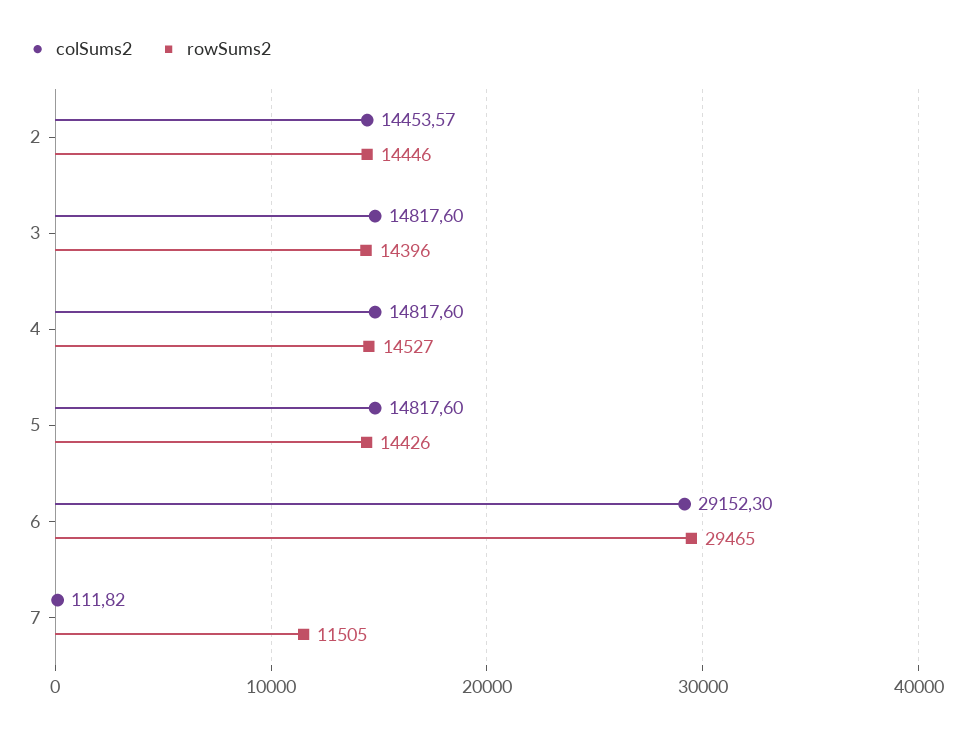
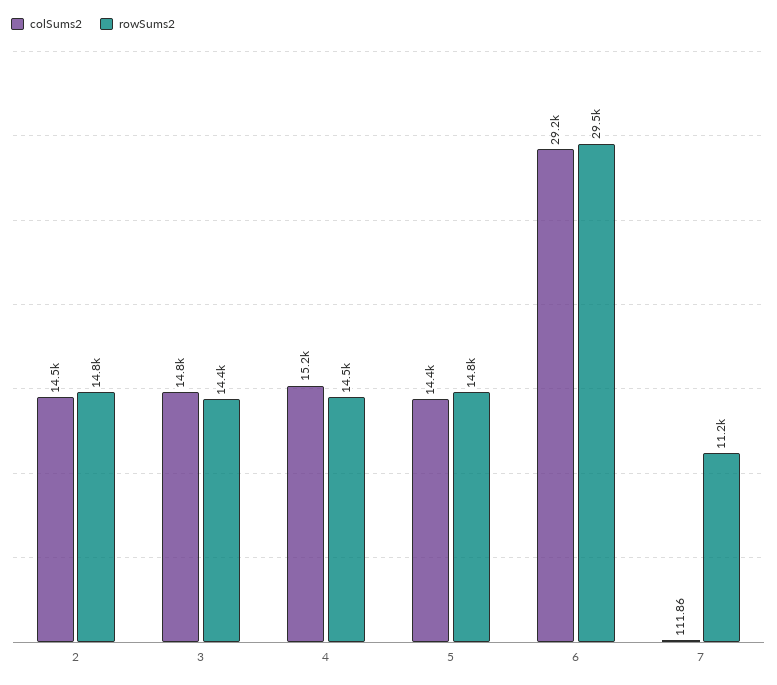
rowSums2, 2: 14446 -> 14800
colSums2, 4: 14817.6 -> 15200
colSums2, 5: 14817.6 -> 14400
rowSums2, 5: 14426 -> 14800
colSums2, 7: 111.82 -> 111.86
rowSums2, 7: 11505 -> 11200

